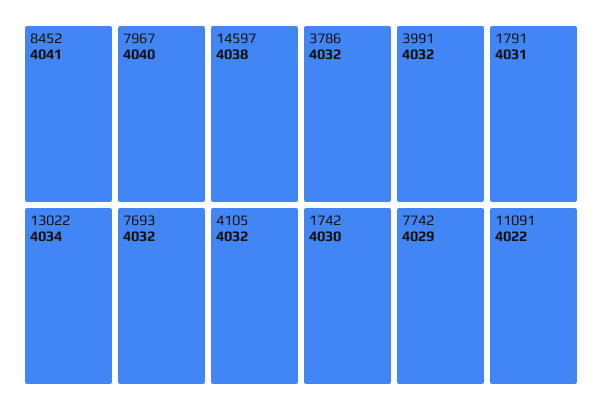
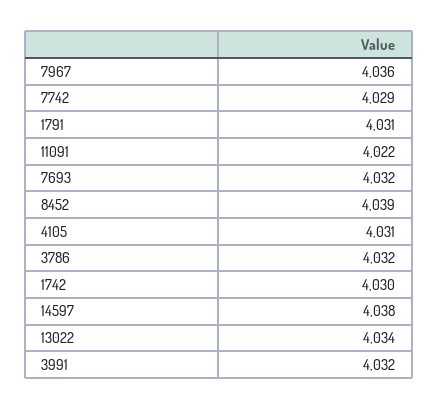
8452: 4041 -> 4039
7967: 4040 -> 4036
4105: 4032 -> 4031

